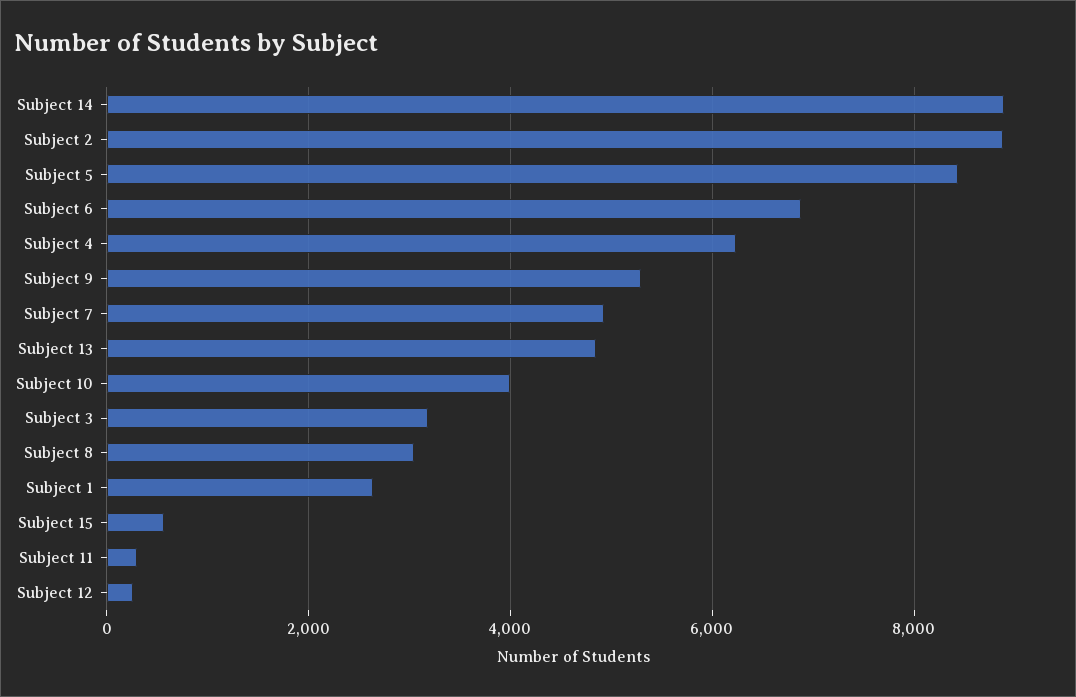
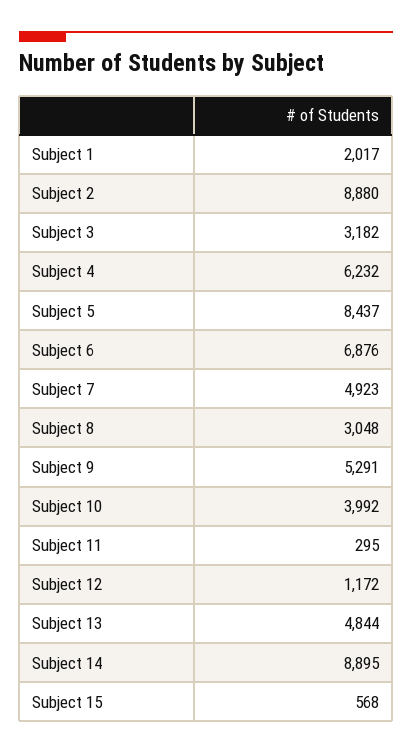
Subject 1: 2600 -> 2017
Subject 12: 200 -> 1172

